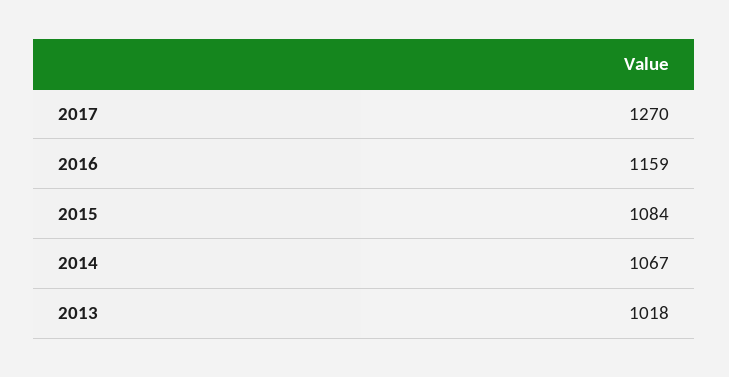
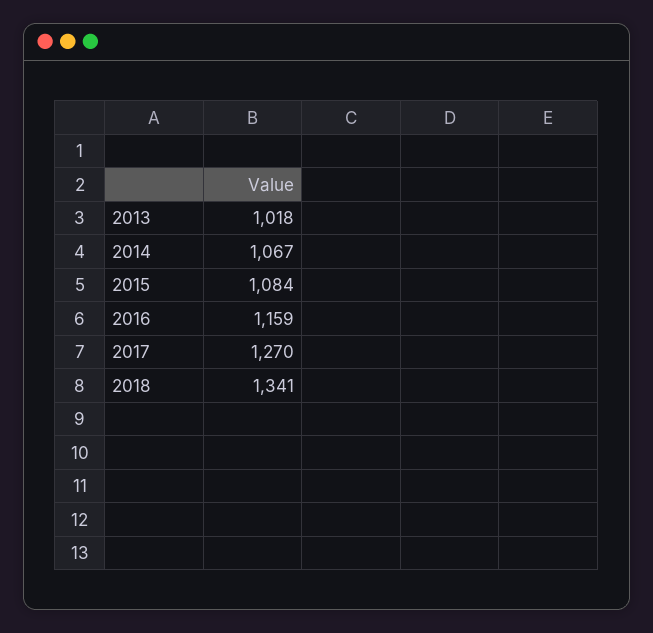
2018: none -> 1341

